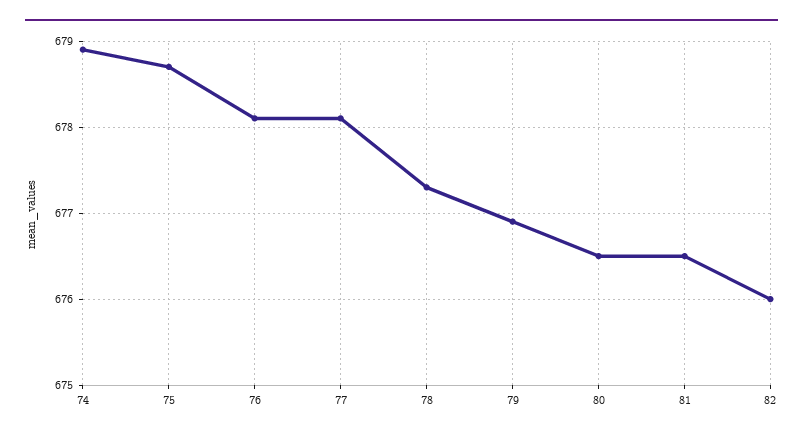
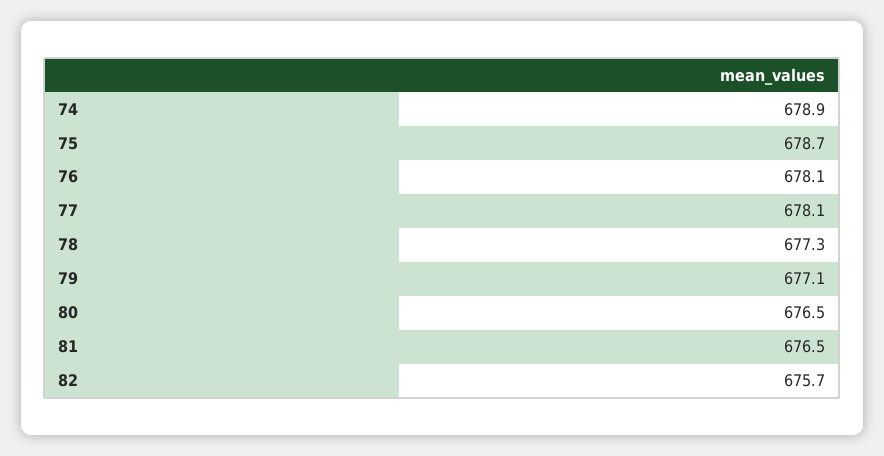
79: 676.9 -> 677.1
82: 676 -> 675.7

